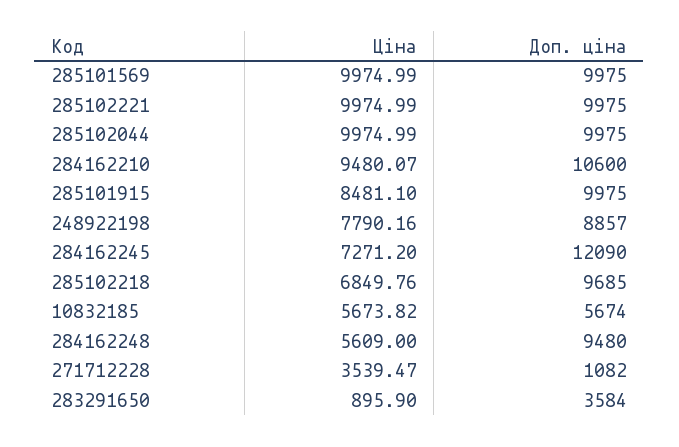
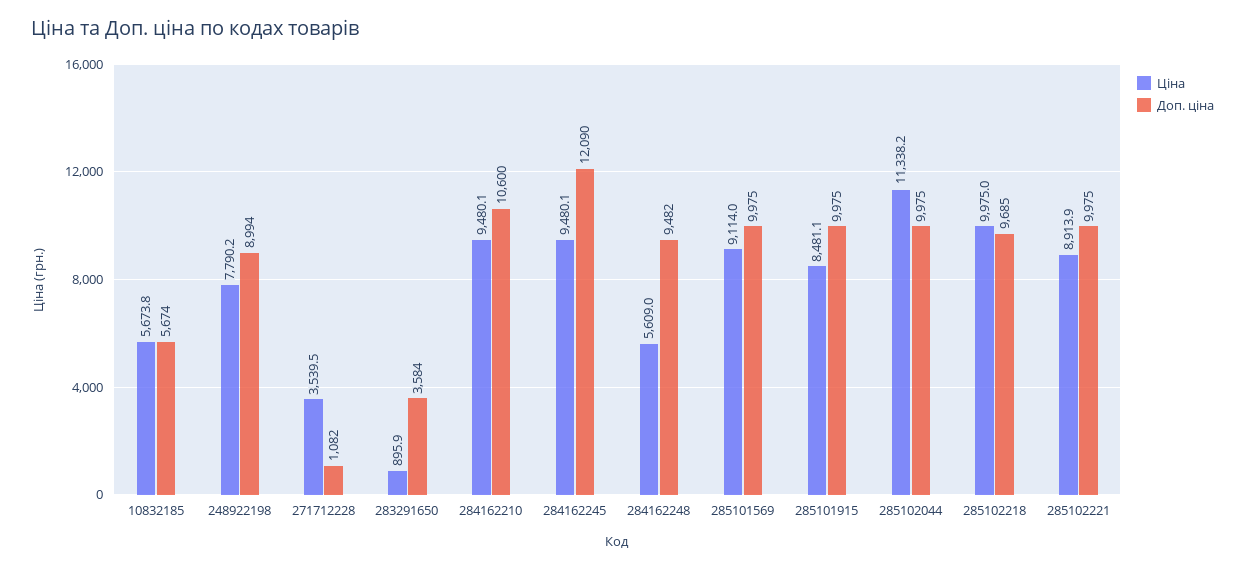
Ціна, 285101569: 9974.99 -> 9114
Ціна, 285102221: 9974.99 -> 8913.9
Ціна, 285102044: 9974.99 -> 11338.2
Доп. ціна, 248922198: 8857 -> 8994
Ціна, 284162245: 7271.2 -> 9480.1
Ціна, 285102218: 6849.76 -> 9975
Доп. ціна, 284162248: 9480 -> 9482

